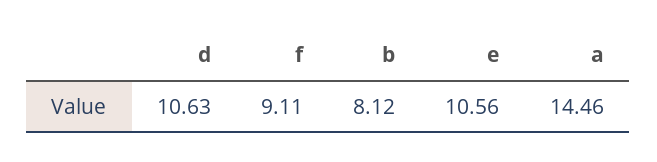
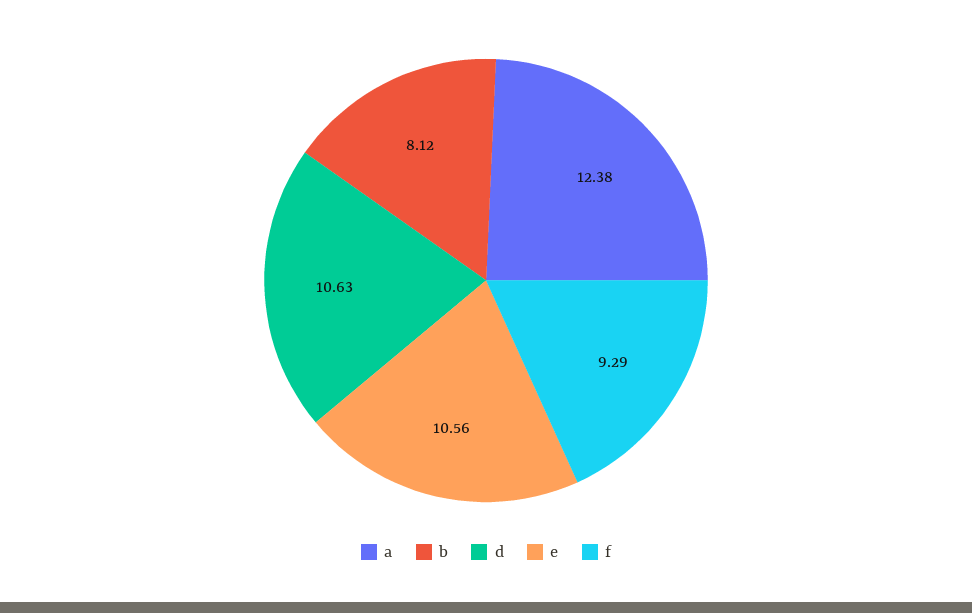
f: 9.11 -> 9.29
a: 14.46 -> 12.38

